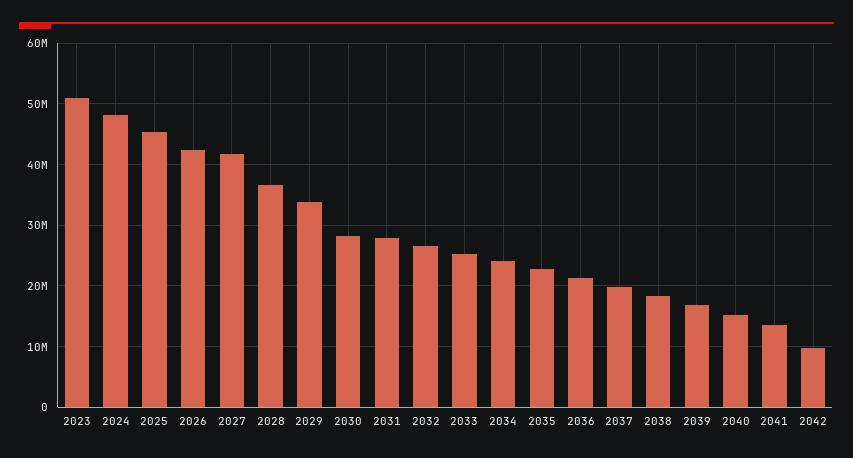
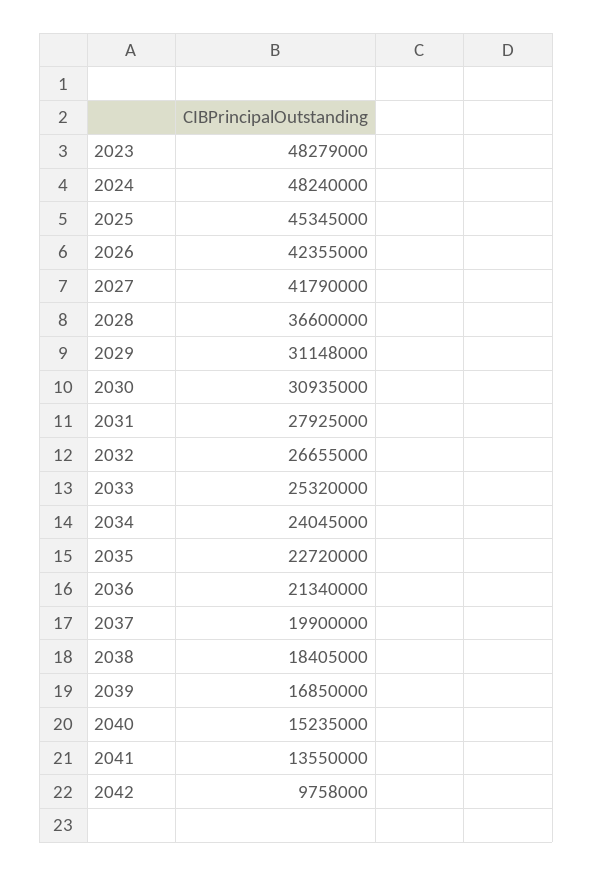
2023: 51000000 -> 48279000
2029: 34000000 -> 31148000
2030: 28000000 -> 30935000

